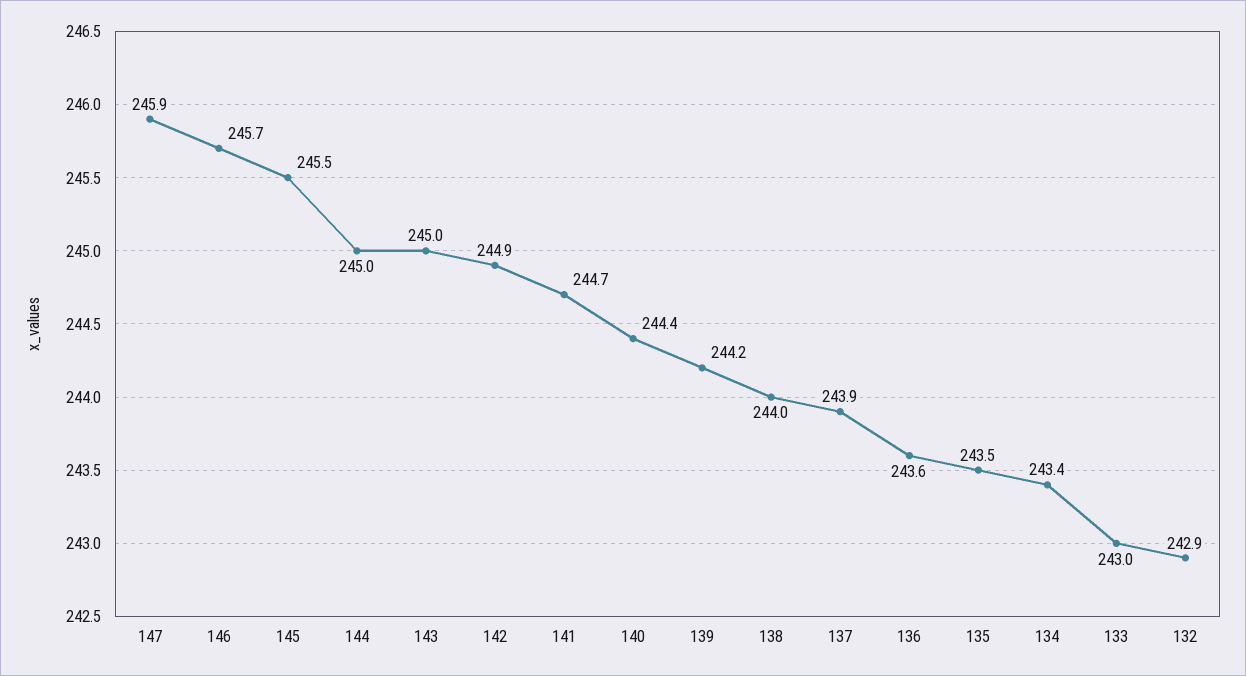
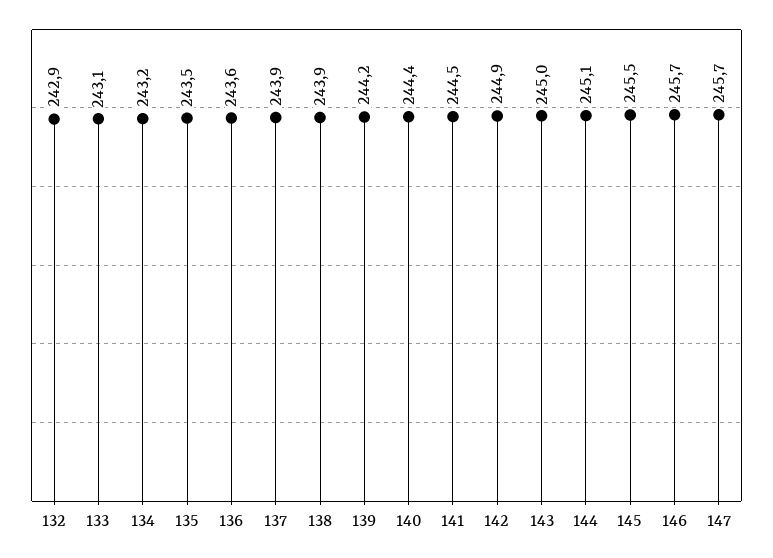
147: 245.9 -> 245.7
144: 245 -> 245.1
141: 244.7 -> 244.5
138: 244 -> 243.9
134: 243.4 -> 243.2
133: 243 -> 243.1

